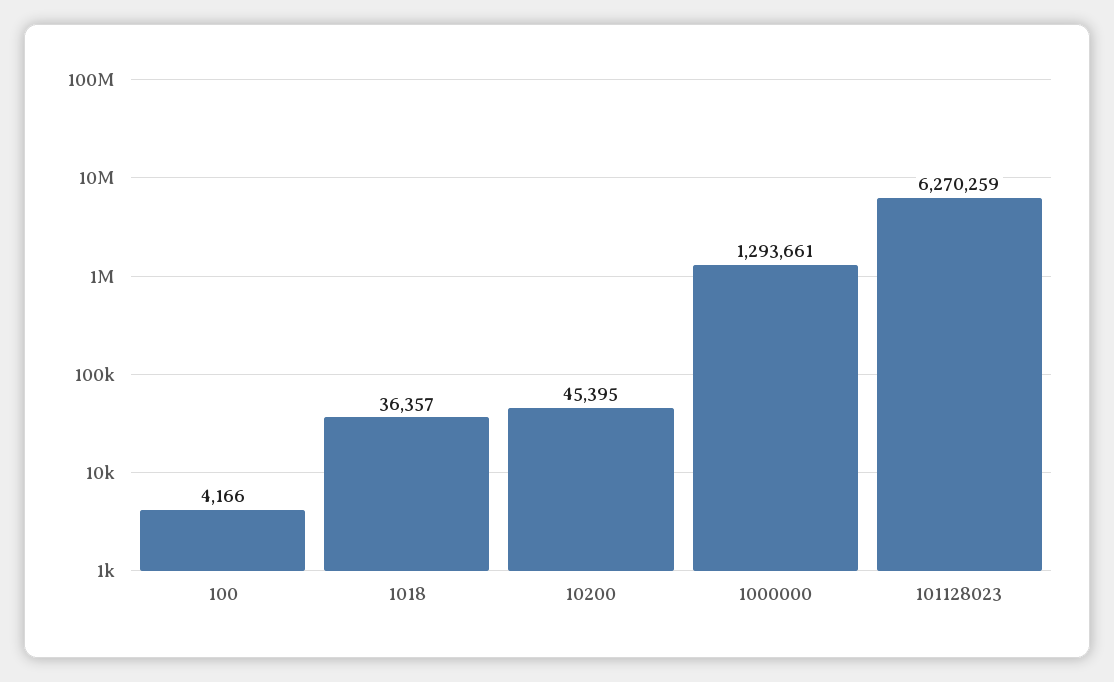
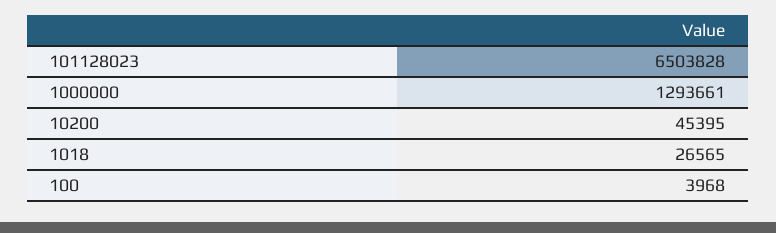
100: 4166 -> 3968
1018: 36357 -> 26565
101128023: 6270259 -> 6503828

